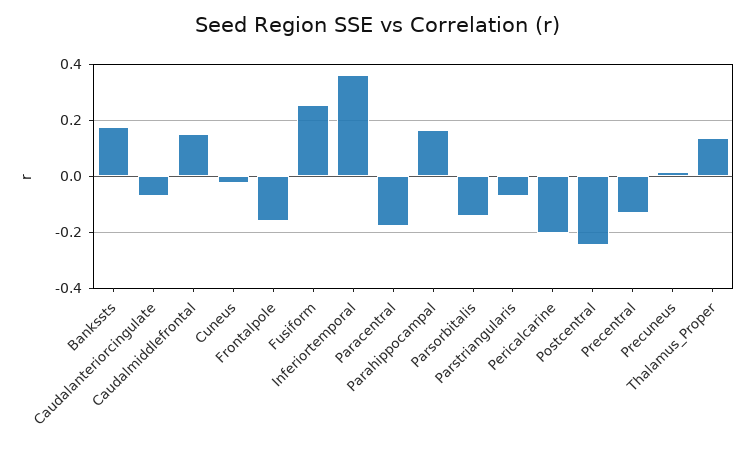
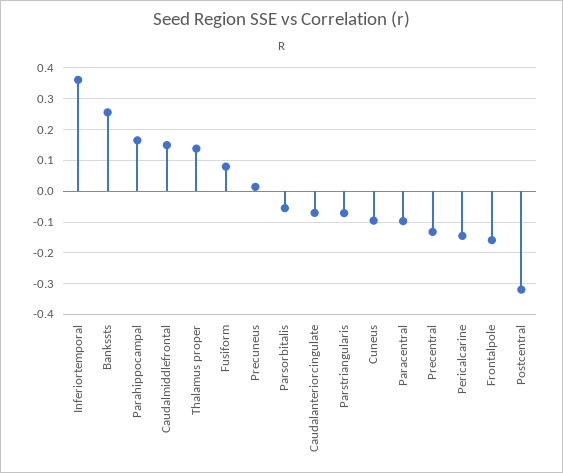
Bankssts: 0.175 -> 0.26
Cuneus: -0.025 -> -0.1
Fusiform: 0.25 -> 0.08
Paracentral: -0.175 -> -0.1
Parsorbitalis: -0.15 -> -0.06
Pericalcarine: -0.2 -> -0.14
Postcentral: -0.25 -> -0.32

